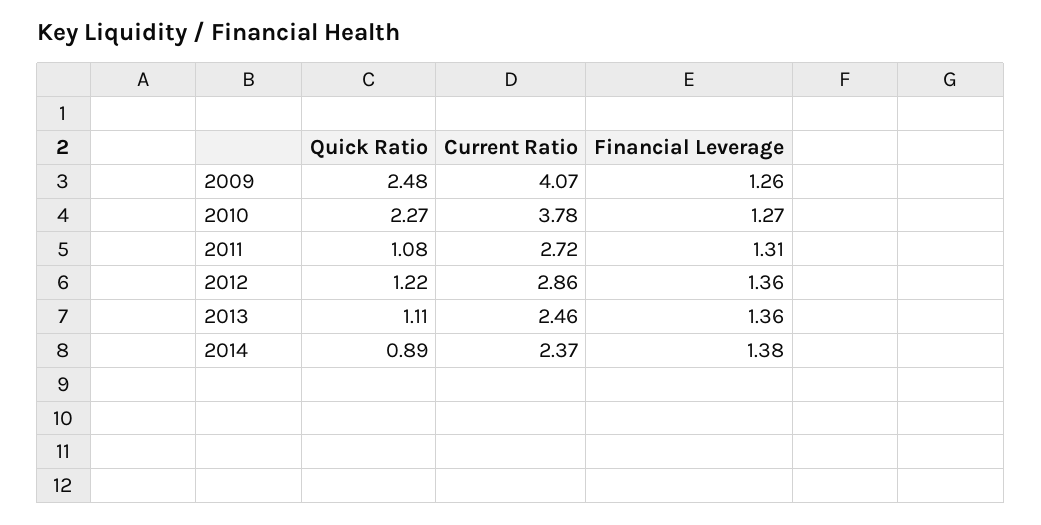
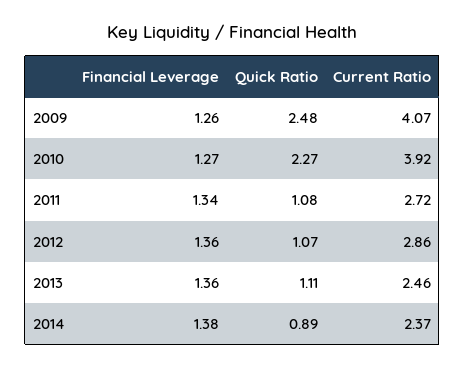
Current Ratio, 2010: 3.78 -> 3.92
Financial Leverage, 2011: 1.31 -> 1.34
Quick Ratio, 2012: 1.22 -> 1.07

